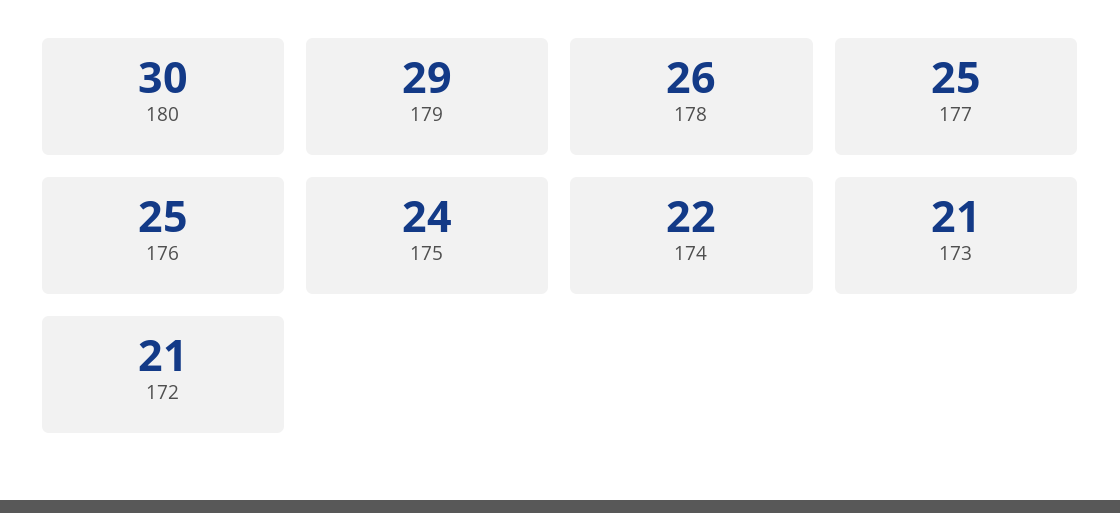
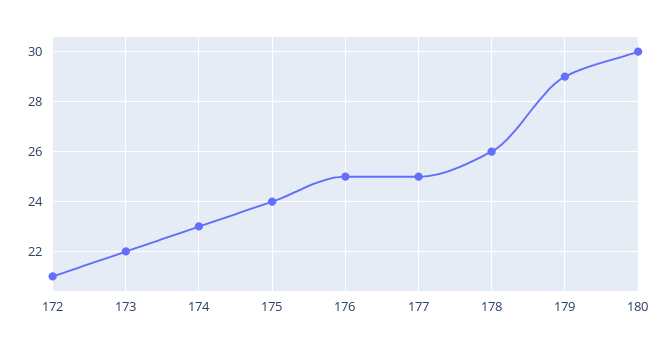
174: 22 -> 23
173: 21 -> 22

